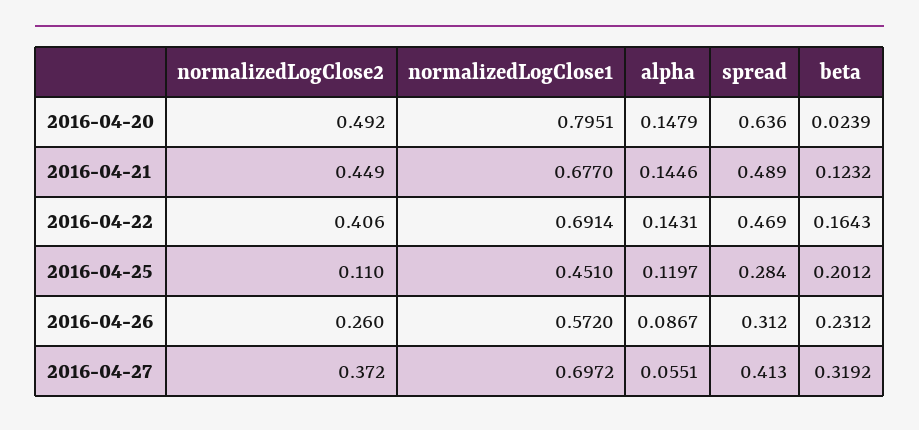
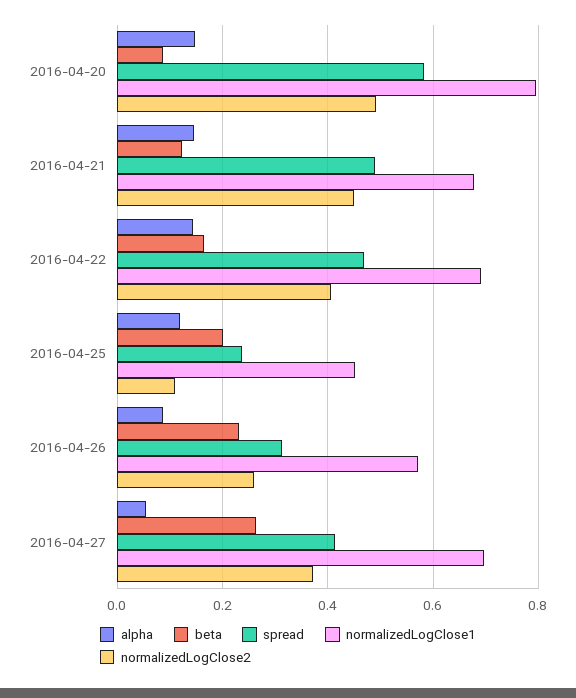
spread, 2016-04-20: 0.636 -> 0.58
beta, 2016-04-20: 0.0239 -> 0.08
spread, 2016-04-25: 0.284 -> 0.24
beta, 2016-04-27: 0.3192 -> 0.26

